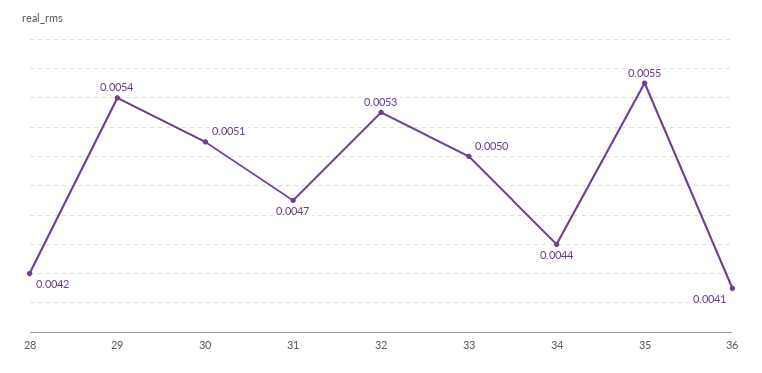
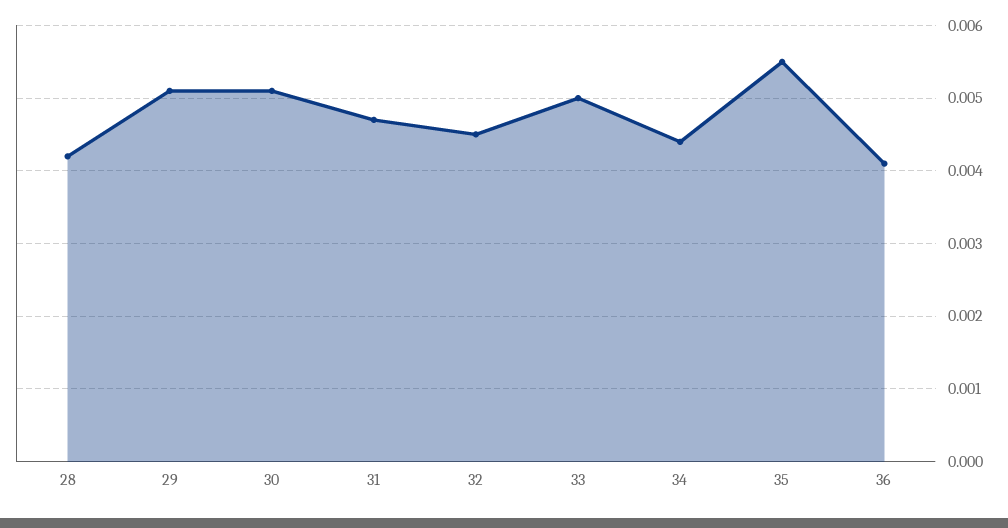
29: 0.0054 -> 0.0051
32: 0.0053 -> 0.0045

